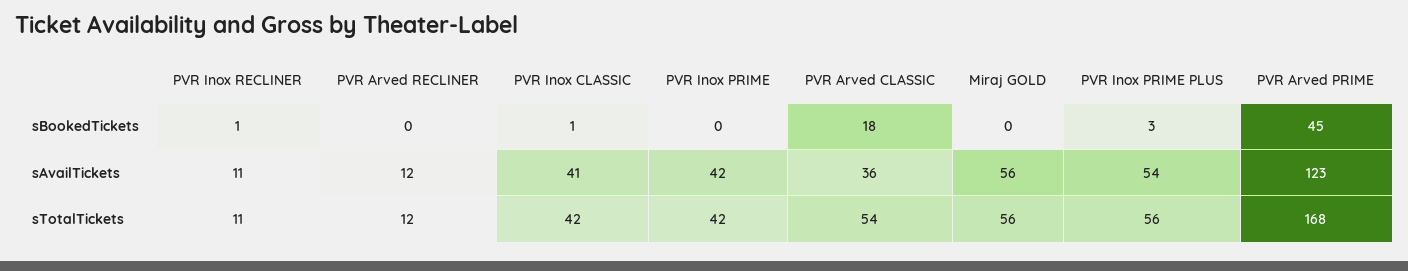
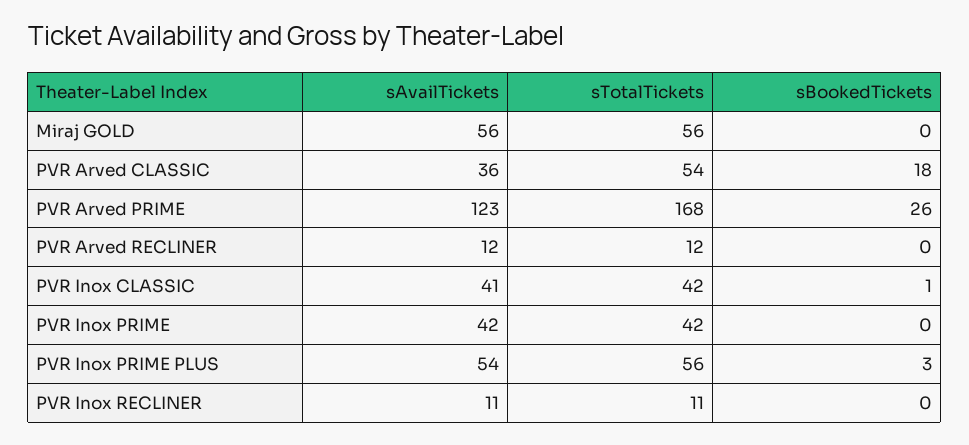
PVR Inox RECLINER, sBookedTickets: 1 -> 0
PVR Arved PRIME, sBookedTickets: 45 -> 26

